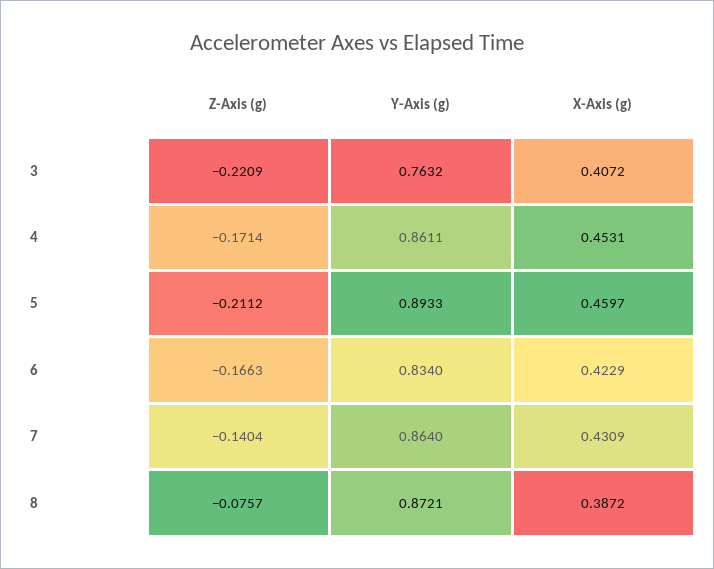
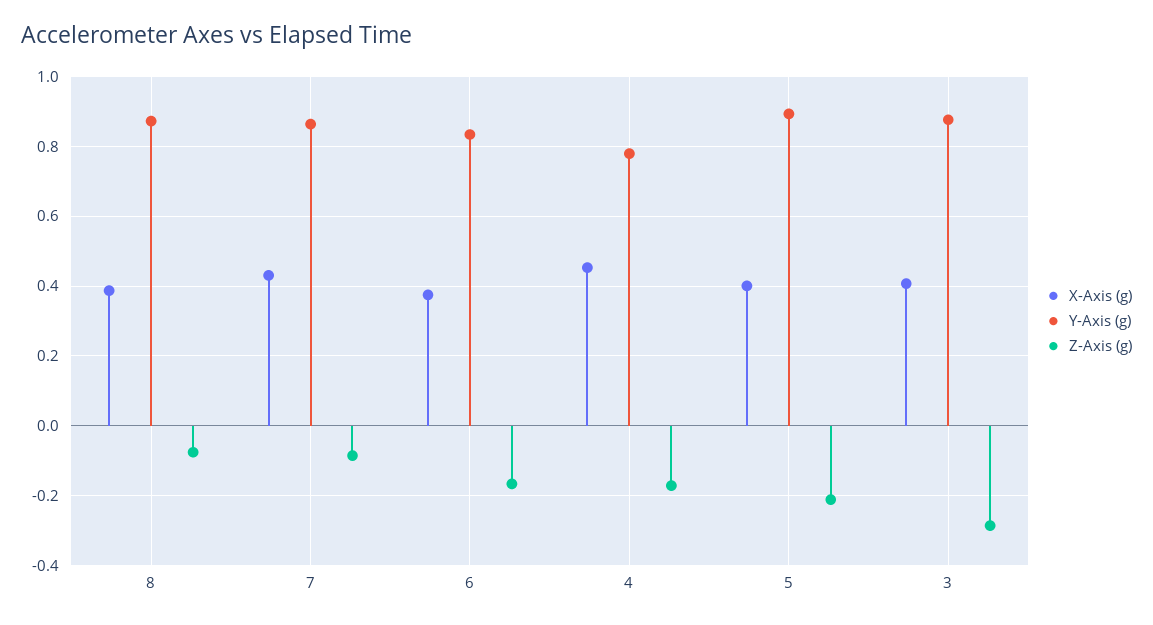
Z-Axis (g), 3: -0.2209 -> -0.28
Y-Axis (g), 3: 0.7632 -> 0.88
Y-Axis (g), 4: 0.8611 -> 0.78
X-Axis (g), 5: 0.4597 -> 0.4
X-Axis (g), 6: 0.4229 -> 0.38
Z-Axis (g), 7: -0.1404 -> -0.08

